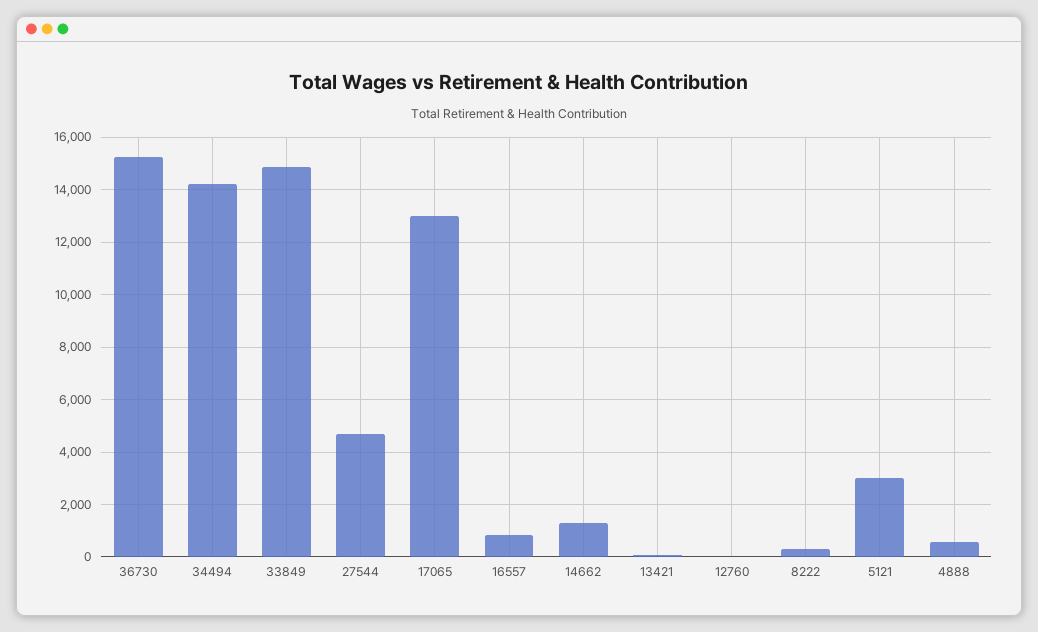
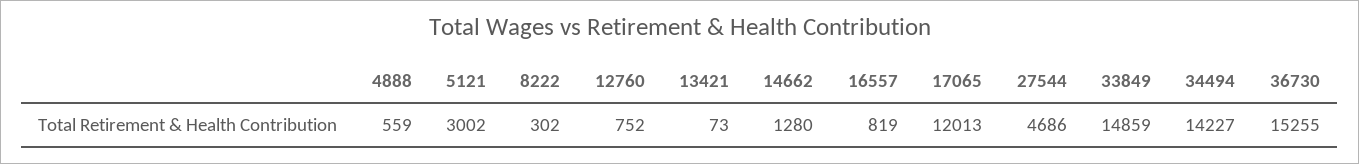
17065: 13000 -> 12013
12760: 0 -> 752

